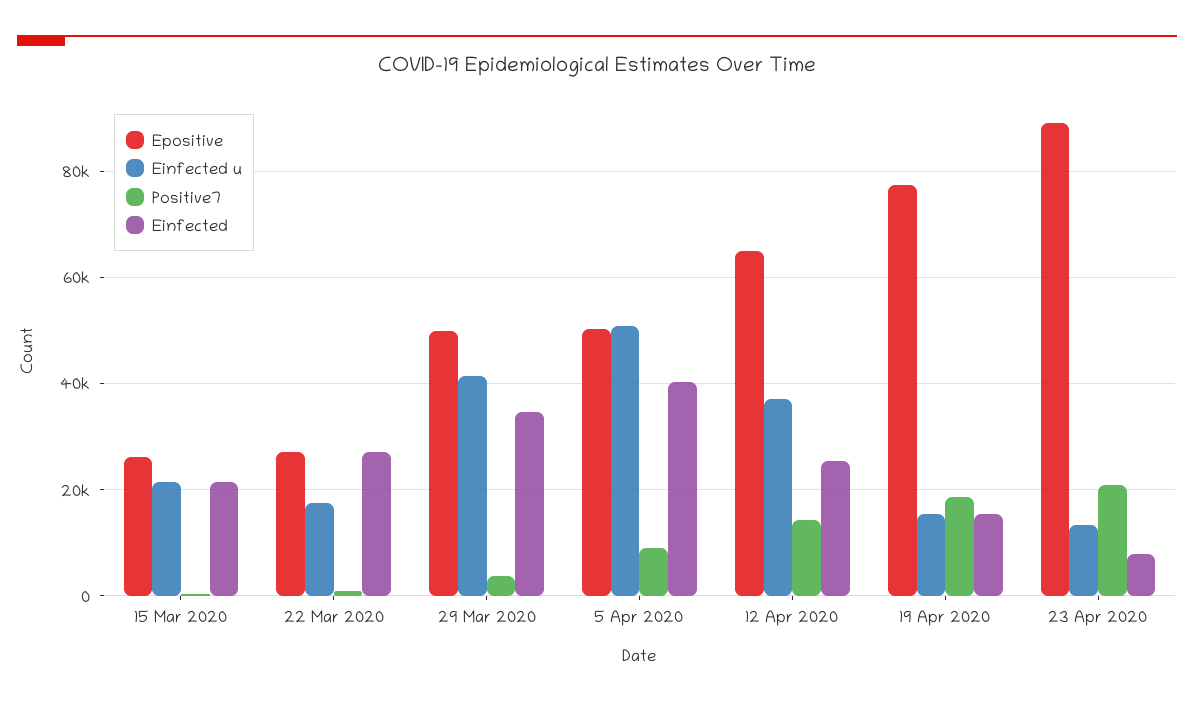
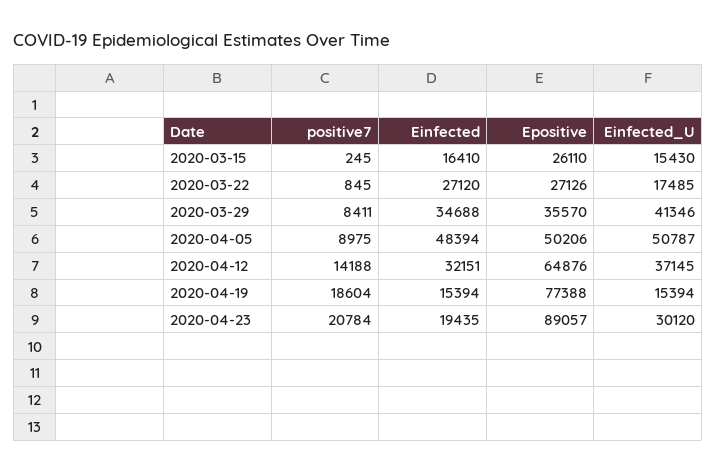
Einfected u, 15 Mar 2020: 22000 -> 15430
Einfected, 15 Mar 2020: 22000 -> 16410
Epositive, 29 Mar 2020: 50000 -> 35570
Positive7, 29 Mar 2020: 4000 -> 8411
Einfected, 5 Apr 2020: 40000 -> 48394
Einfected, 12 Apr 2020: 26000 -> 32151
Einfected u, 23 Apr 2020: 14000 -> 30120
Einfected, 23 Apr 2020: 8000 -> 19435

